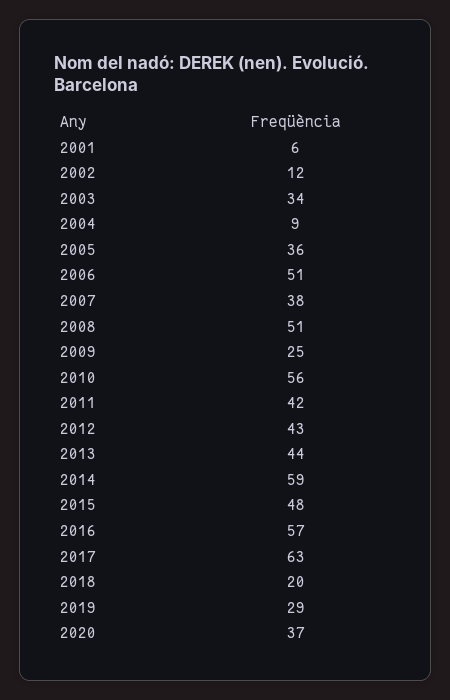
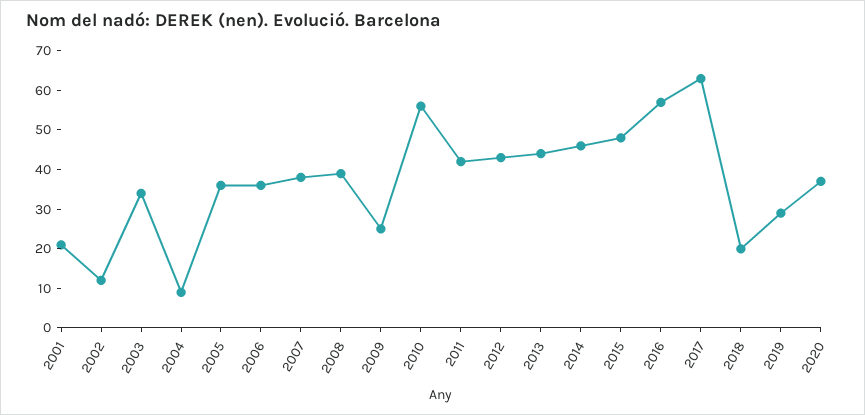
2001: 6 -> 20
2006: 51 -> 35
2008: 51 -> 40
2014: 59 -> 45

